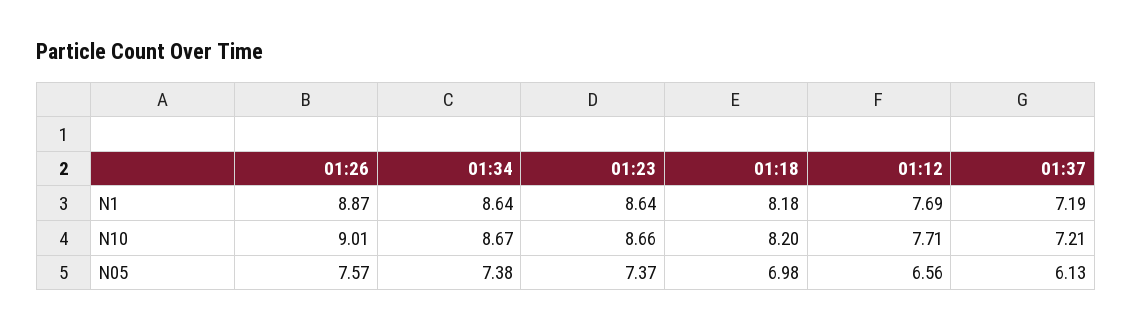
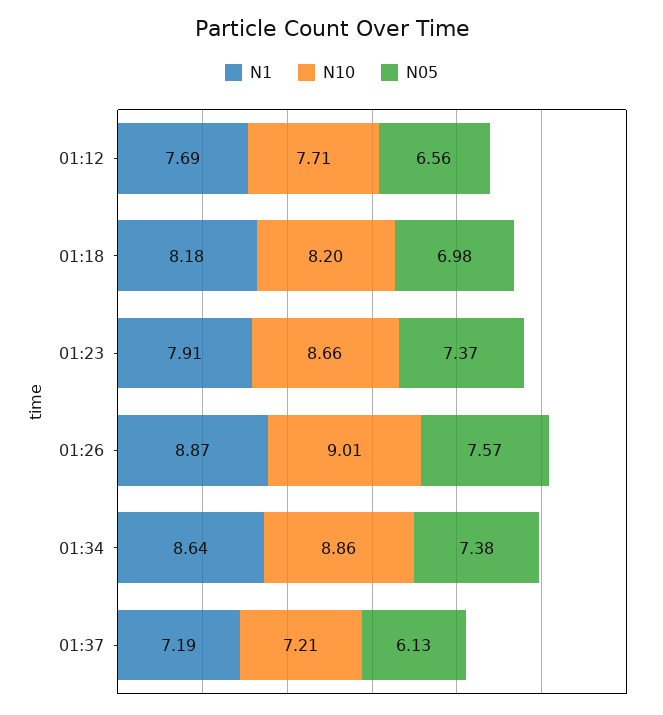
N1, 01:23: 8.64 -> 7.91
N10, 01:34: 8.67 -> 8.86

